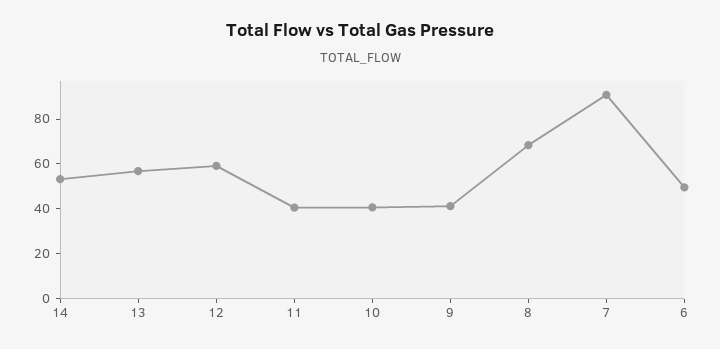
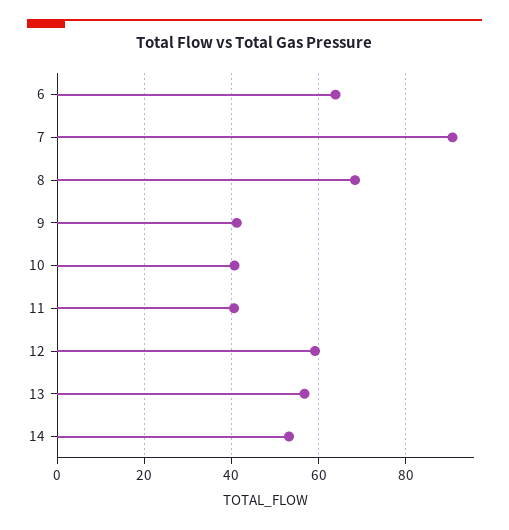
6: 50 -> 64

